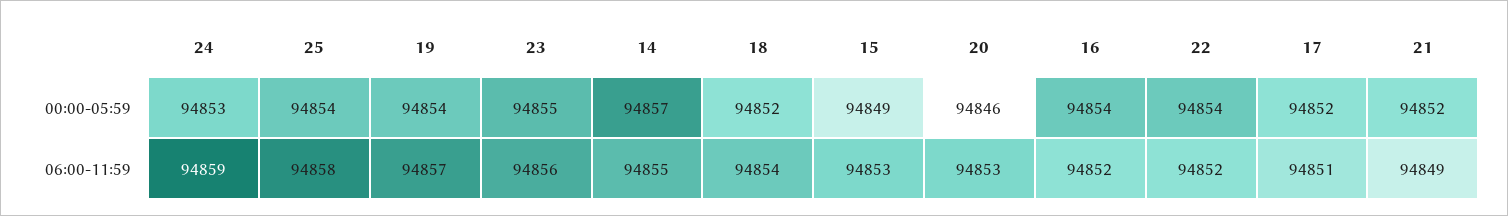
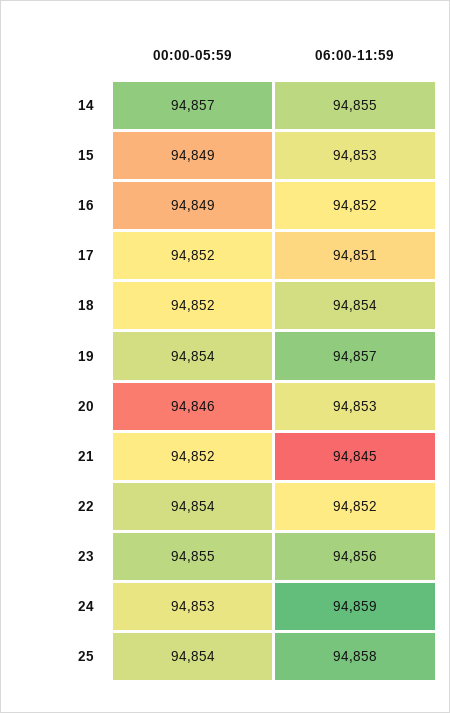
16, 00:00-05:59: 94854 -> 94849
21, 06:00-11:59: 94849 -> 94845

